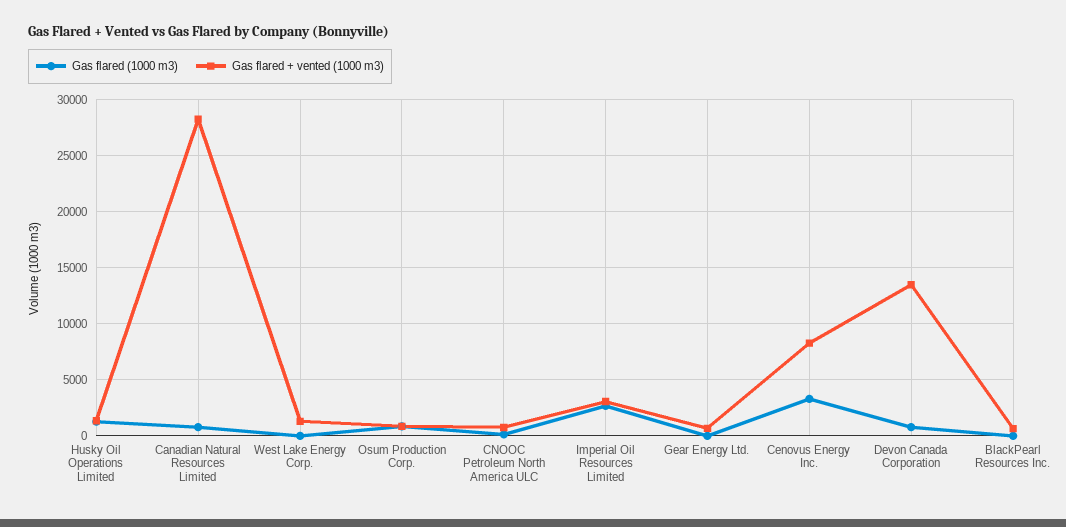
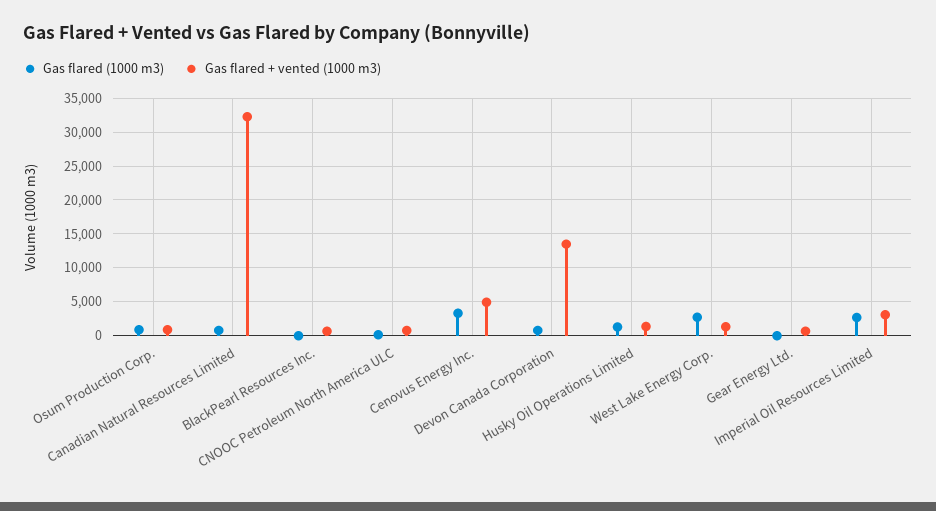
Gas flared + vented (1000 m3), Canadian Natural Resources Limited: 28000 -> 32000
Gas flared (1000 m3), West Lake Energy Corp.: 0 -> 3000
Gas flared + vented (1000 m3), Cenovus Energy Inc.: 8000 -> 5000

